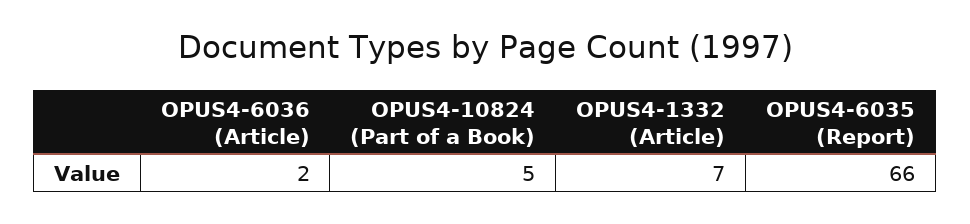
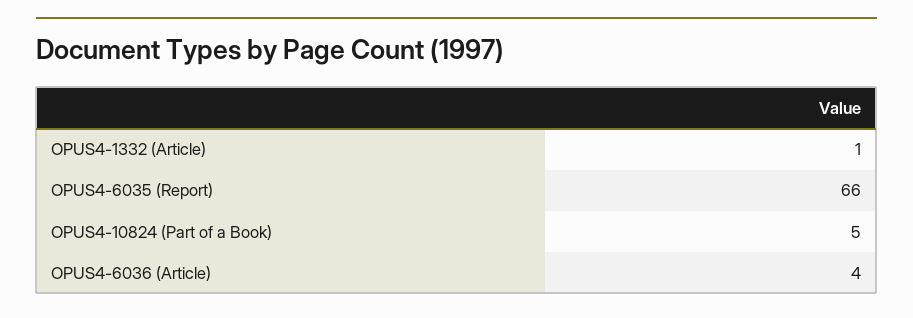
OPUS4-6036 (Article): 2 -> 4
OPUS4-1332 (Article): 7 -> 1

